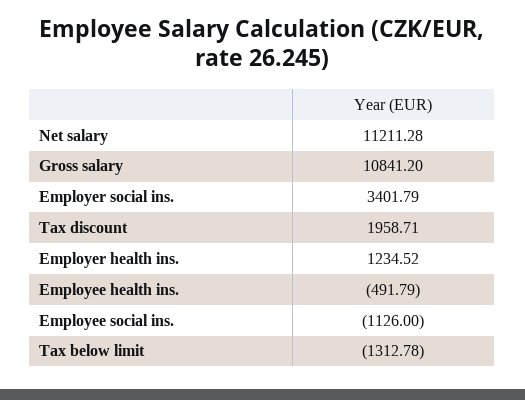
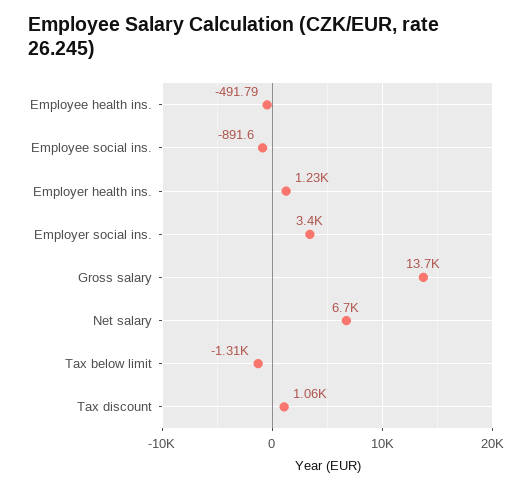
Net salary: 11211.28 -> 6700
Gross salary: 10841.2 -> 13700
Tax discount: 1958.71 -> 1060
Employee social ins.: -1126 -> -891.6

